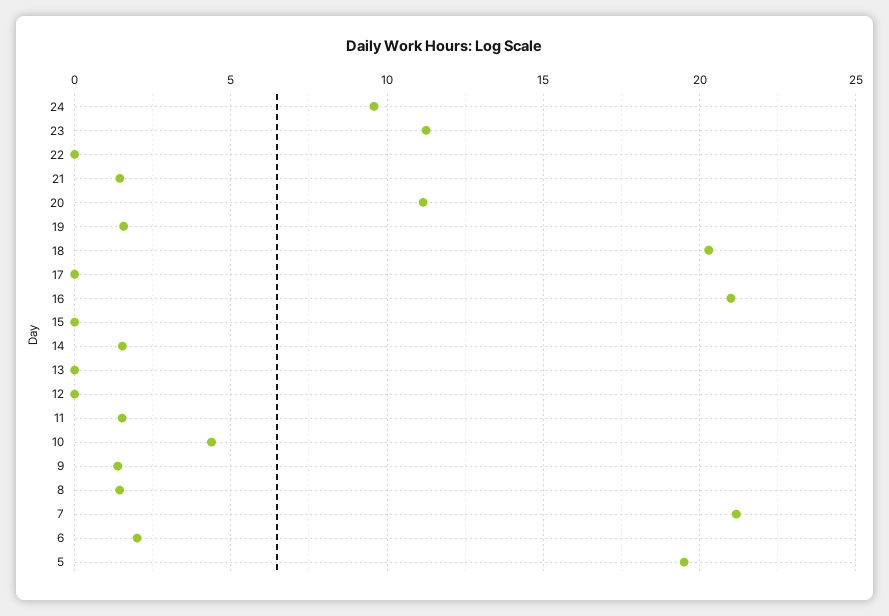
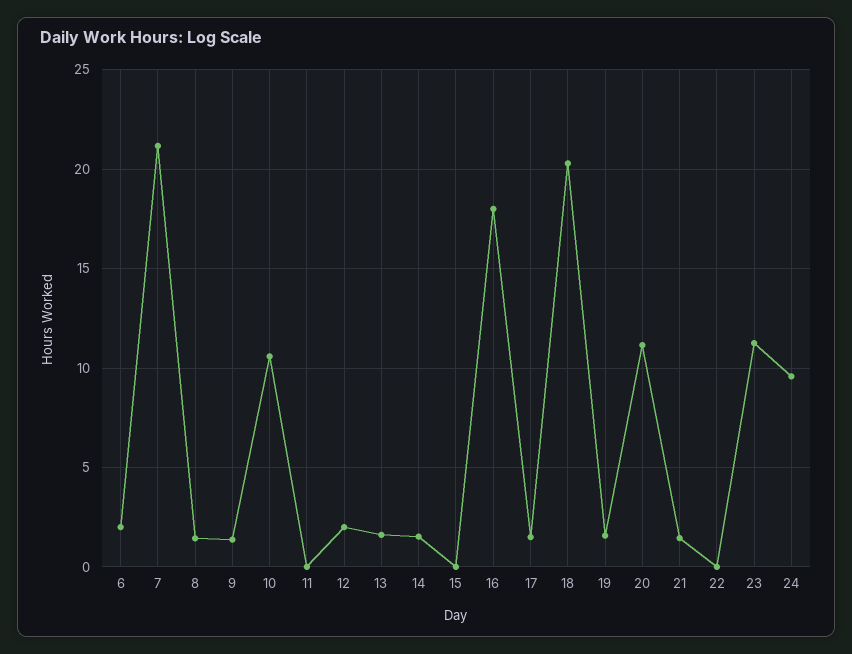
17: 0 -> 1.5
16: 21 -> 18
13: 0 -> 1.5
12: 0 -> 2
11: 1.5 -> 0
10: 4.5 -> 10.5
5: 19.5 -> none

